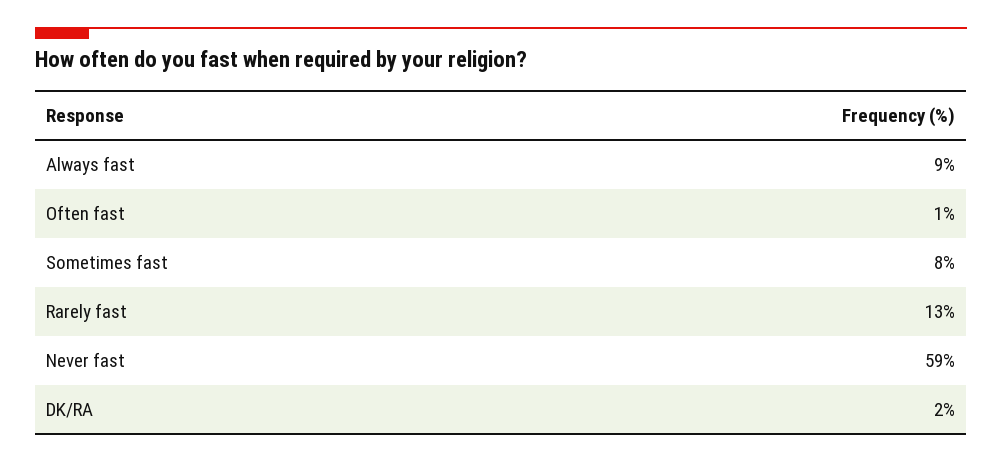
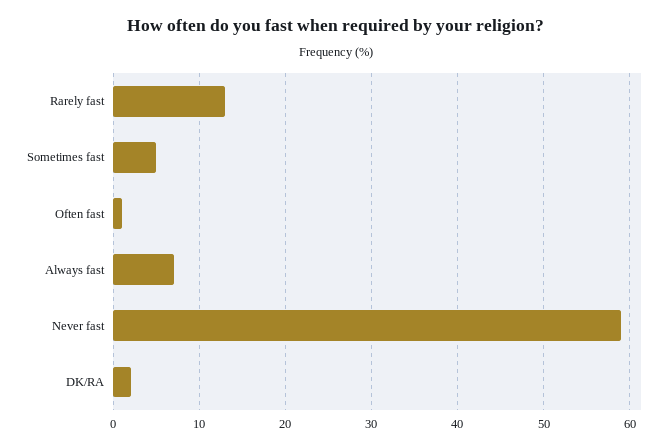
Always fast: 9 -> 7
Sometimes fast: 8 -> 5

